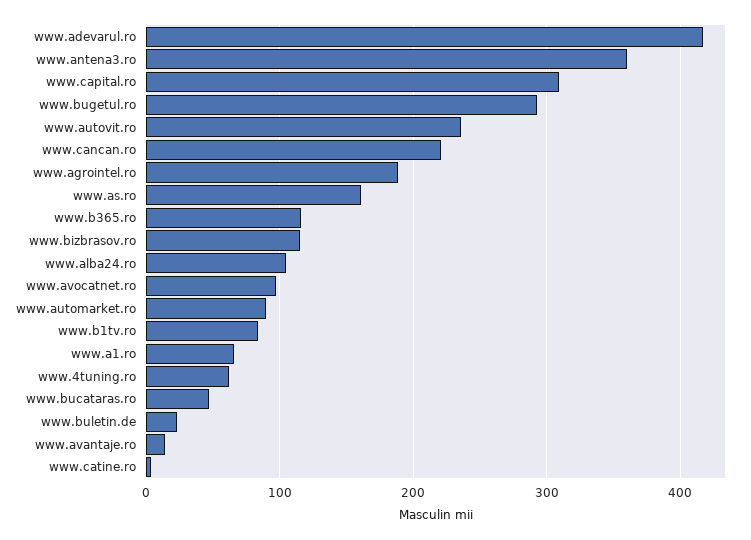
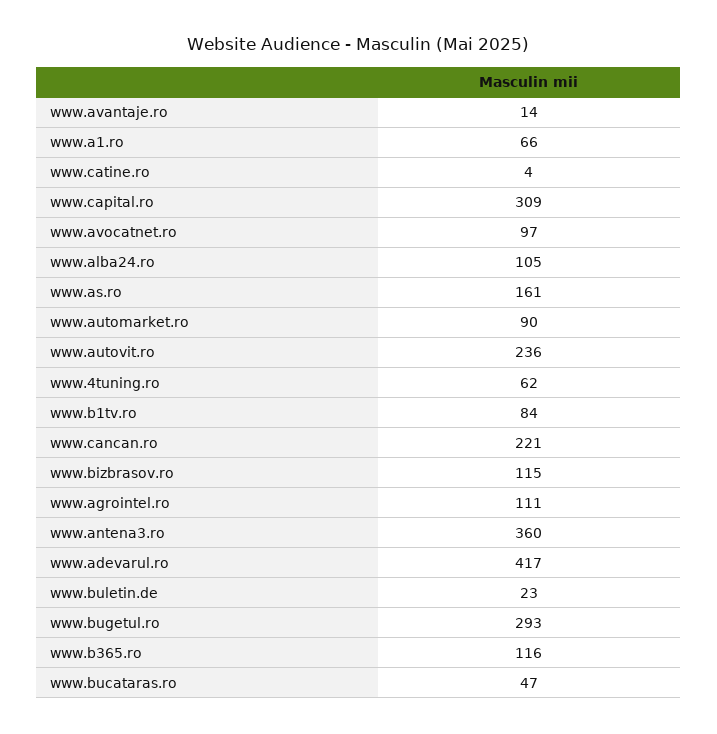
www.agrointel.ro: 190 -> 111

